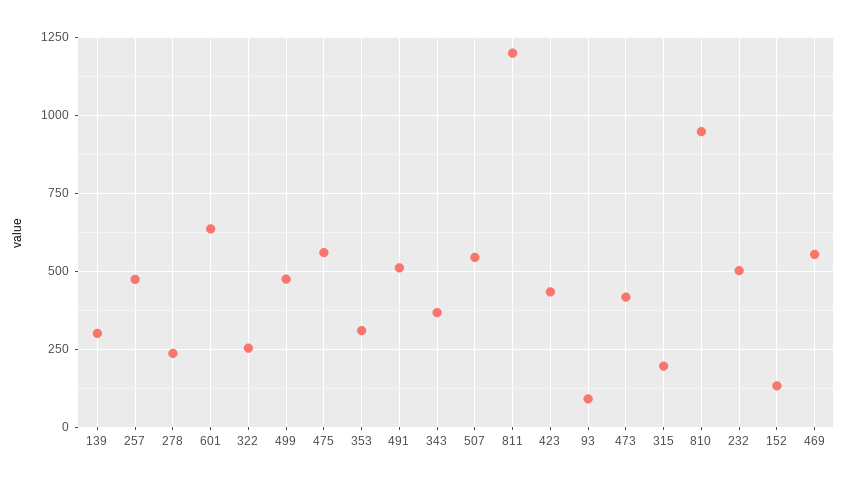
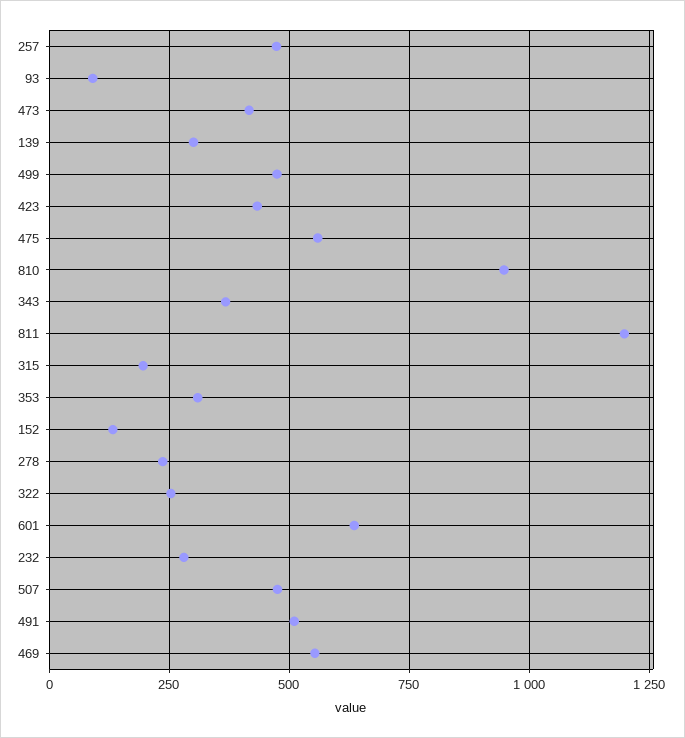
507: 550 -> 475
232: 500 -> 275

